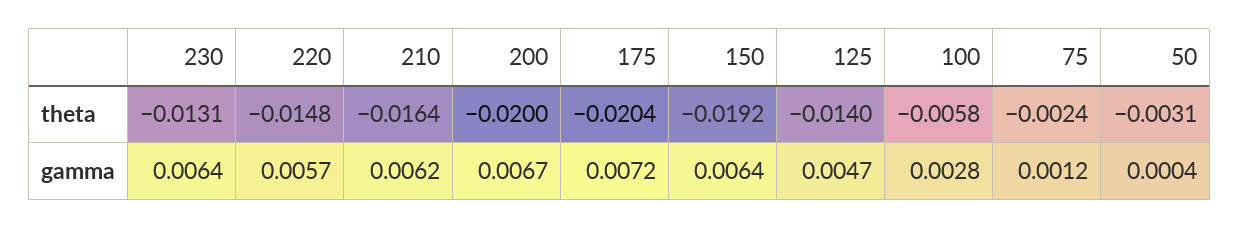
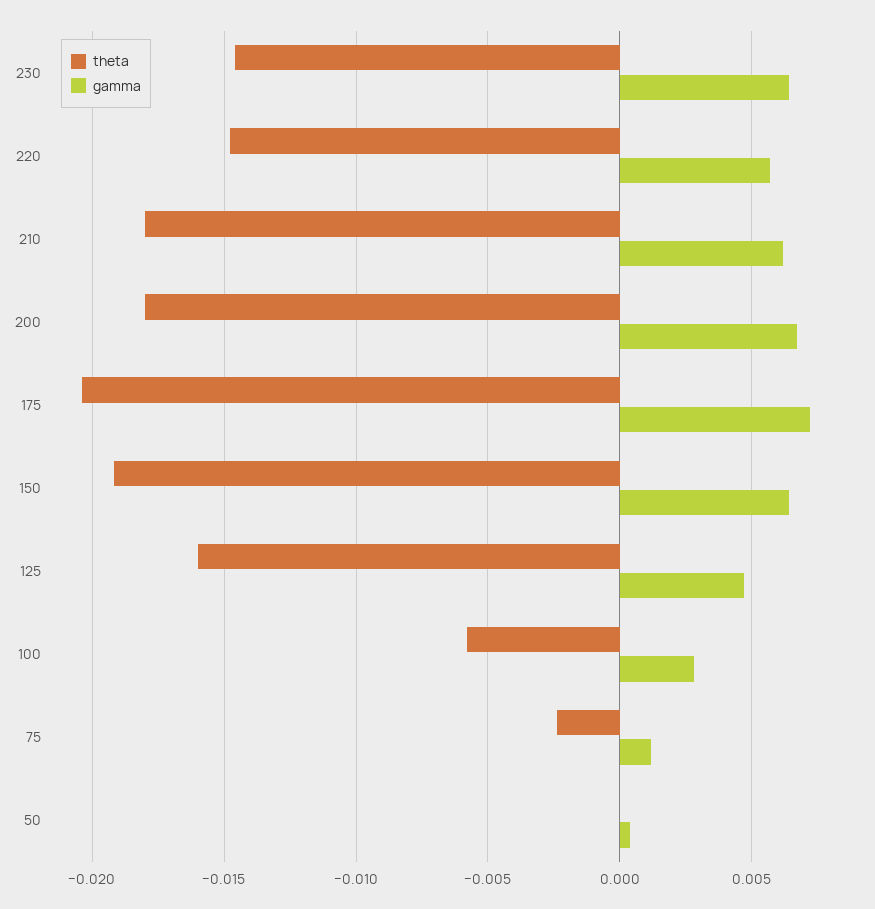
theta, 230: -0.0131 -> -0.0145
theta, 210: -0.0164 -> -0.018
theta, 200: -0.02 -> -0.018
theta, 125: -0.014 -> -0.016
theta, 50: -0.0031 -> 0

